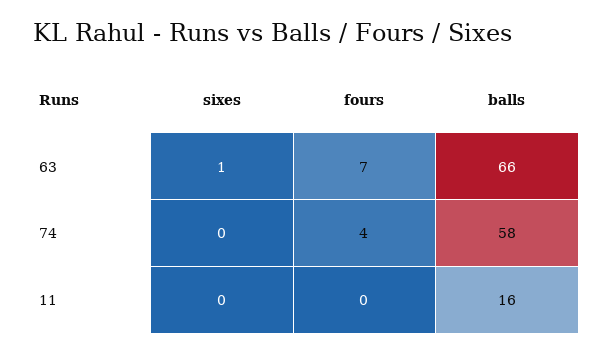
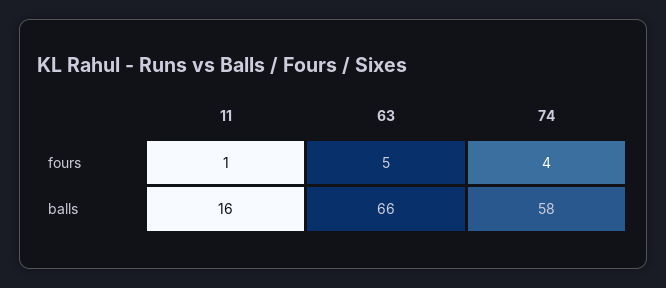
sixes, 63: 1 -> none
fours, 63: 7 -> 5
sixes, 74: 0 -> none
sixes, 11: 0 -> none
fours, 11: 0 -> 1

